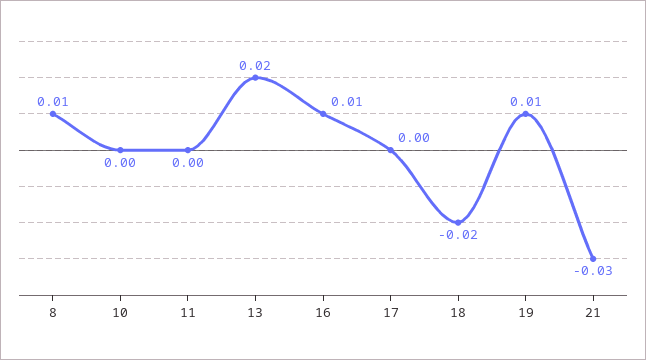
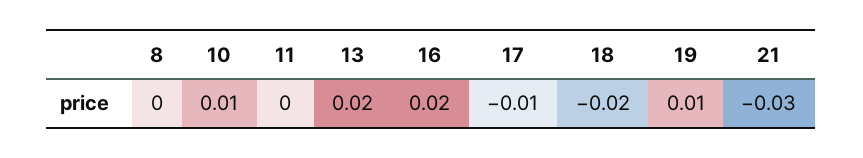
8: 0.01 -> 0
10: 0 -> 0.01
16: 0.01 -> 0.02
17: 0 -> -0.01

